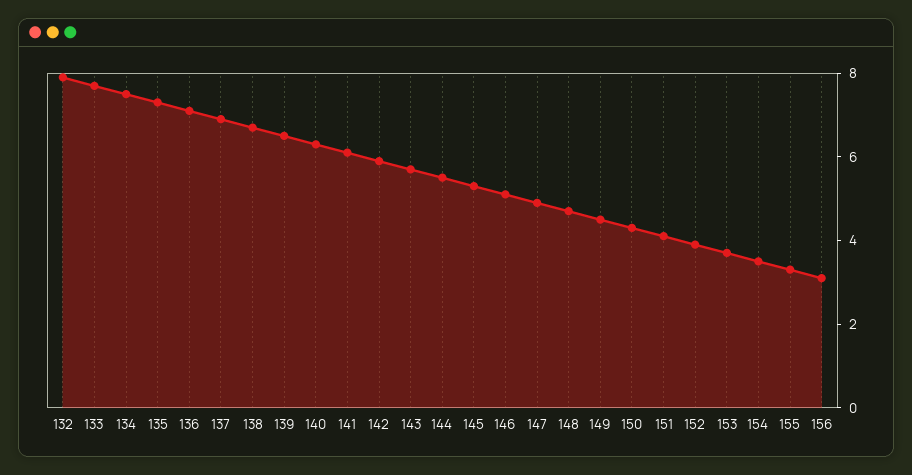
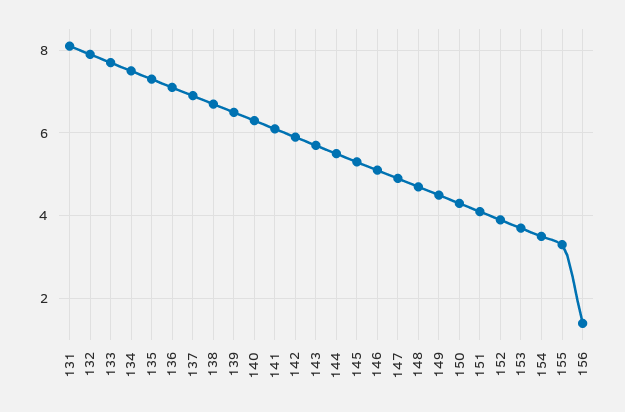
156: 3 -> 1.5
131: none -> 8

